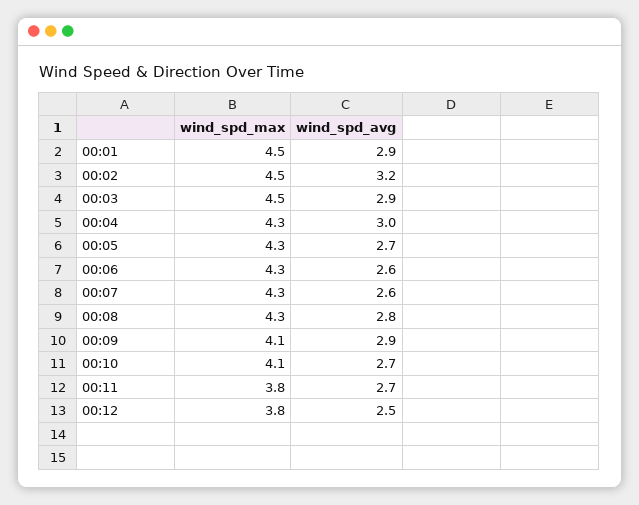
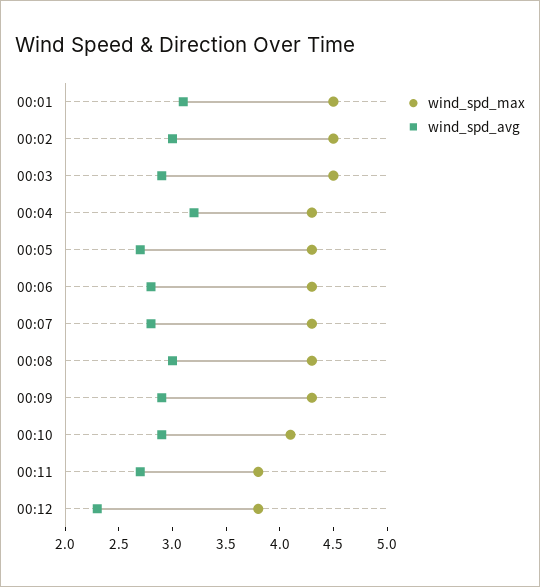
wind_spd_avg, 00:01: 2.9 -> 3.1
wind_spd_avg, 00:02: 3.2 -> 3
wind_spd_avg, 00:04: 3 -> 3.2
wind_spd_avg, 00:06: 2.6 -> 2.8
wind_spd_avg, 00:07: 2.6 -> 2.8
wind_spd_avg, 00:08: 2.8 -> 3
wind_spd_max, 00:09: 4.1 -> 4.3
wind_spd_avg, 00:10: 2.7 -> 2.9
wind_spd_avg, 00:12: 2.5 -> 2.3

